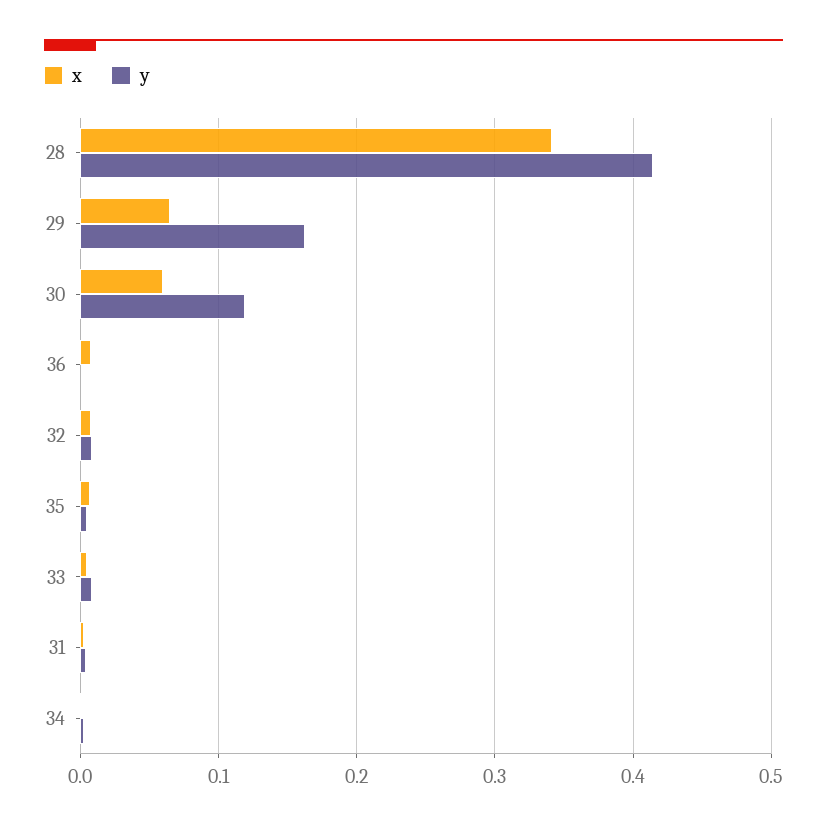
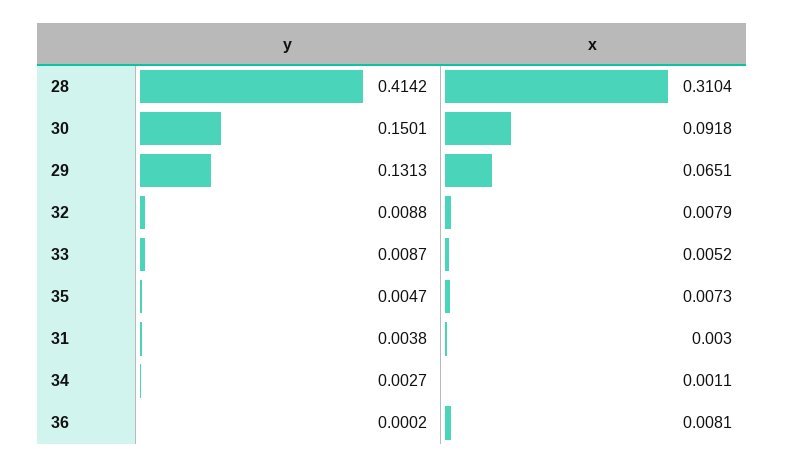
x, 28: 0.34 -> 0.3104
y, 29: 0.16 -> 0.1313
x, 30: 0.06 -> 0.0918
y, 30: 0.12 -> 0.1501

